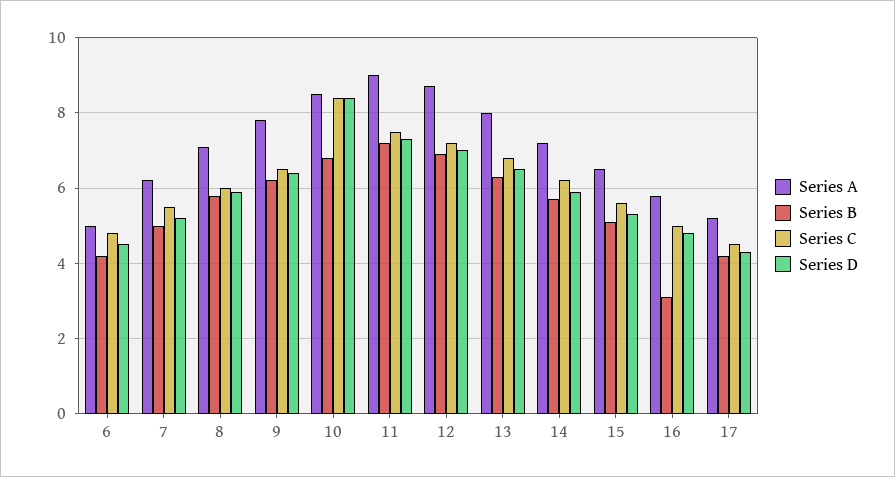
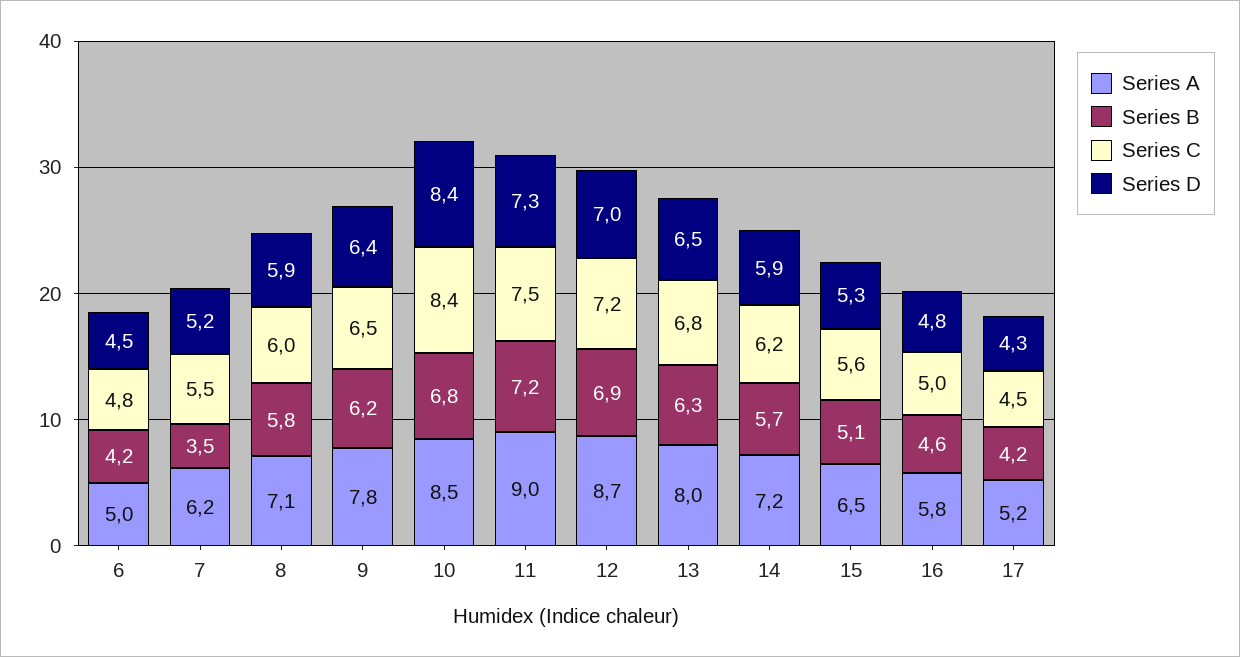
Series B, 7: 5 -> 3.5
Series B, 16: 3 -> 4.6

